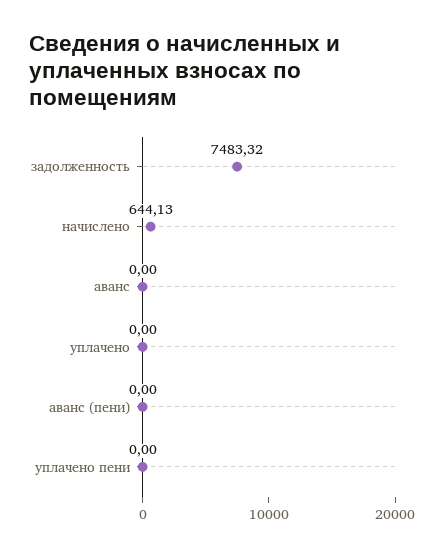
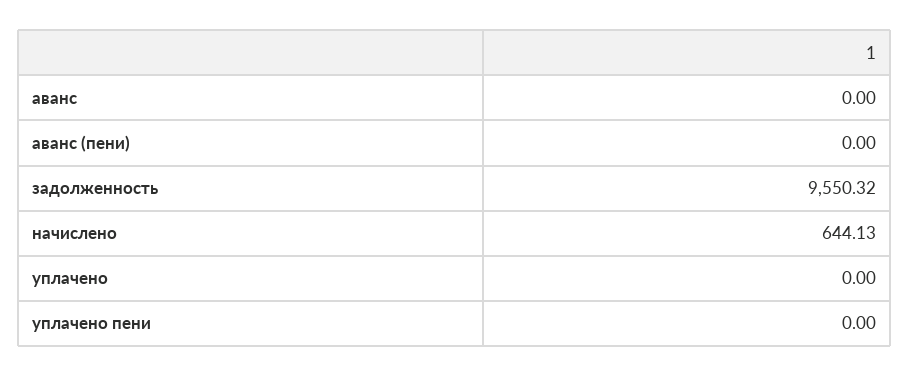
задолженность: 7483.32 -> 9550.32

